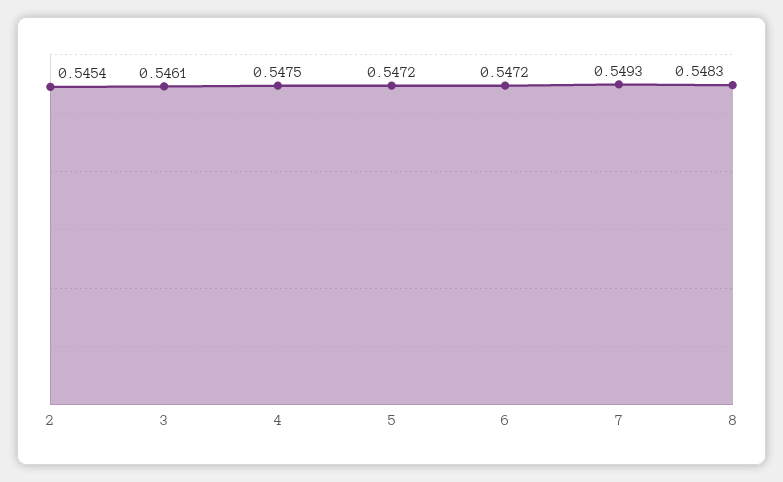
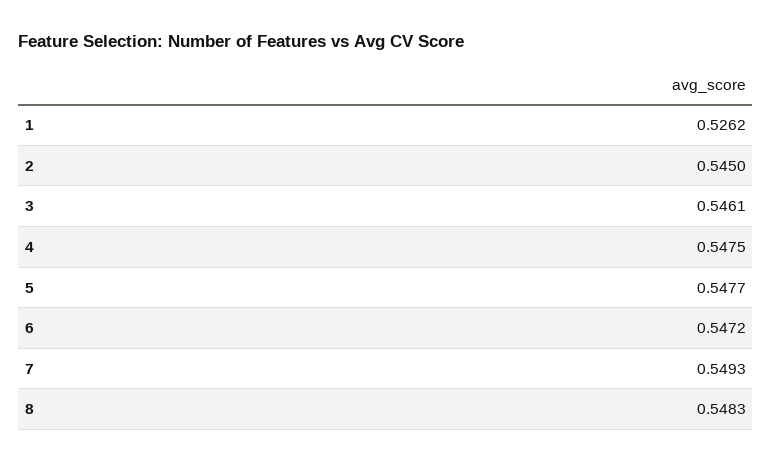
2: 0.5454 -> 0.545
5: 0.5472 -> 0.5477
1: none -> 0.5262

